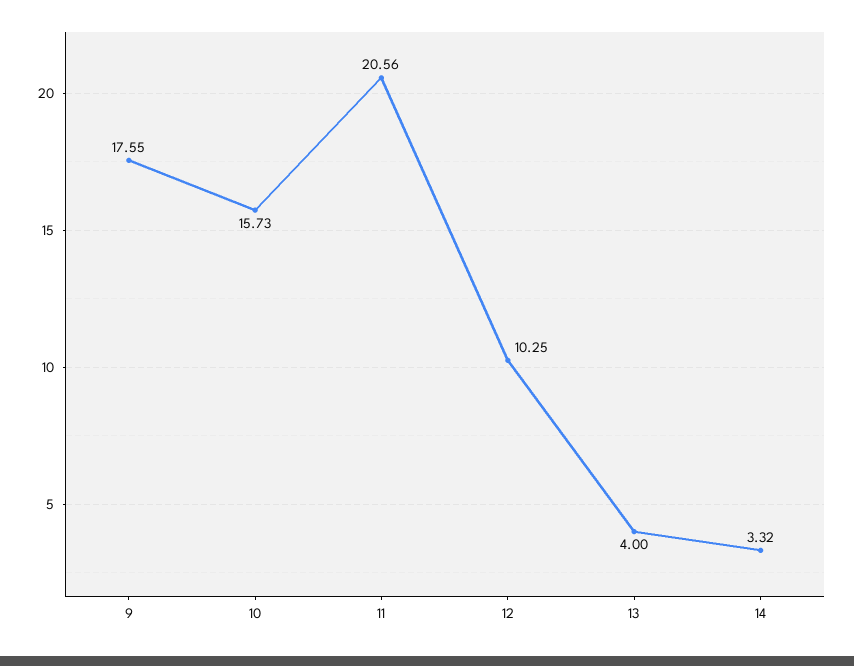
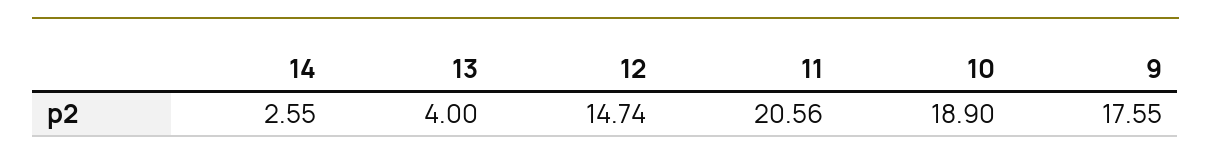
10: 15.73 -> 18.9
12: 10.25 -> 14.74
14: 3.32 -> 2.55

